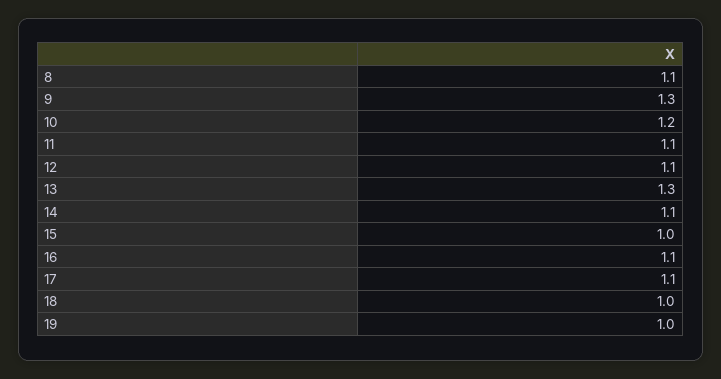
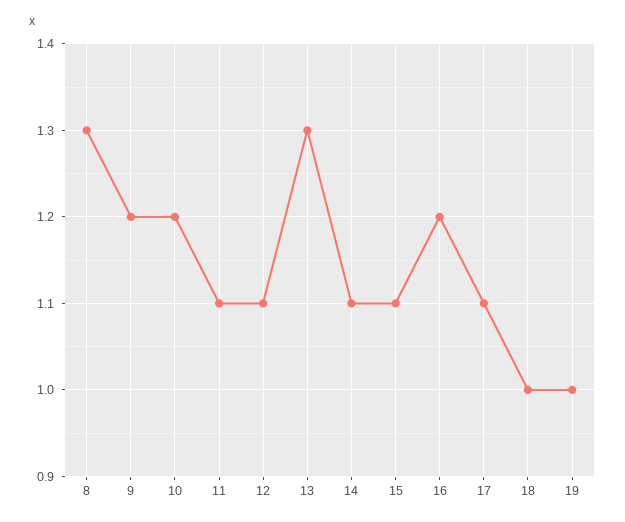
8: 1.1 -> 1.3
9: 1.3 -> 1.2
15: 1 -> 1.1
16: 1.1 -> 1.2

